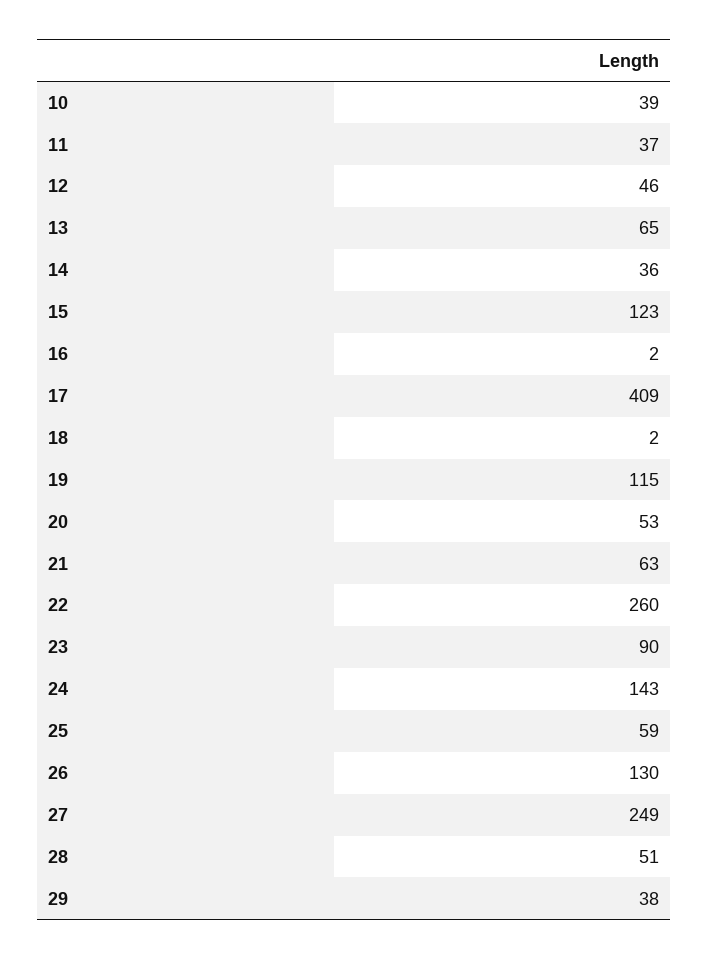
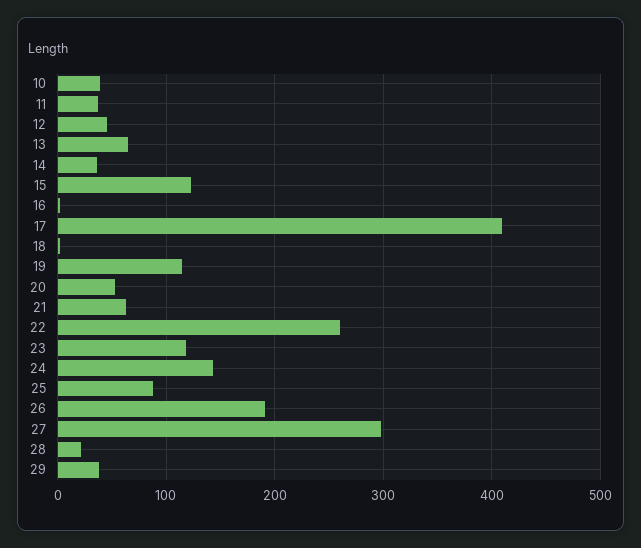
23: 90 -> 120
25: 59 -> 90
26: 130 -> 190
27: 249 -> 300
28: 51 -> 20

